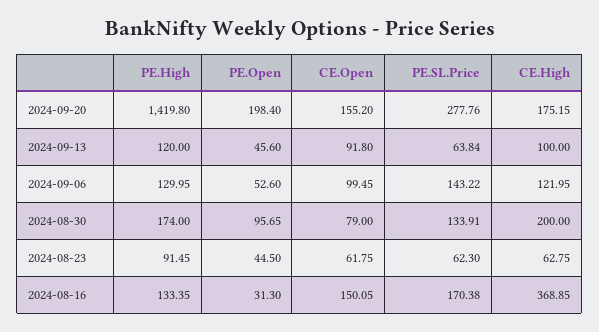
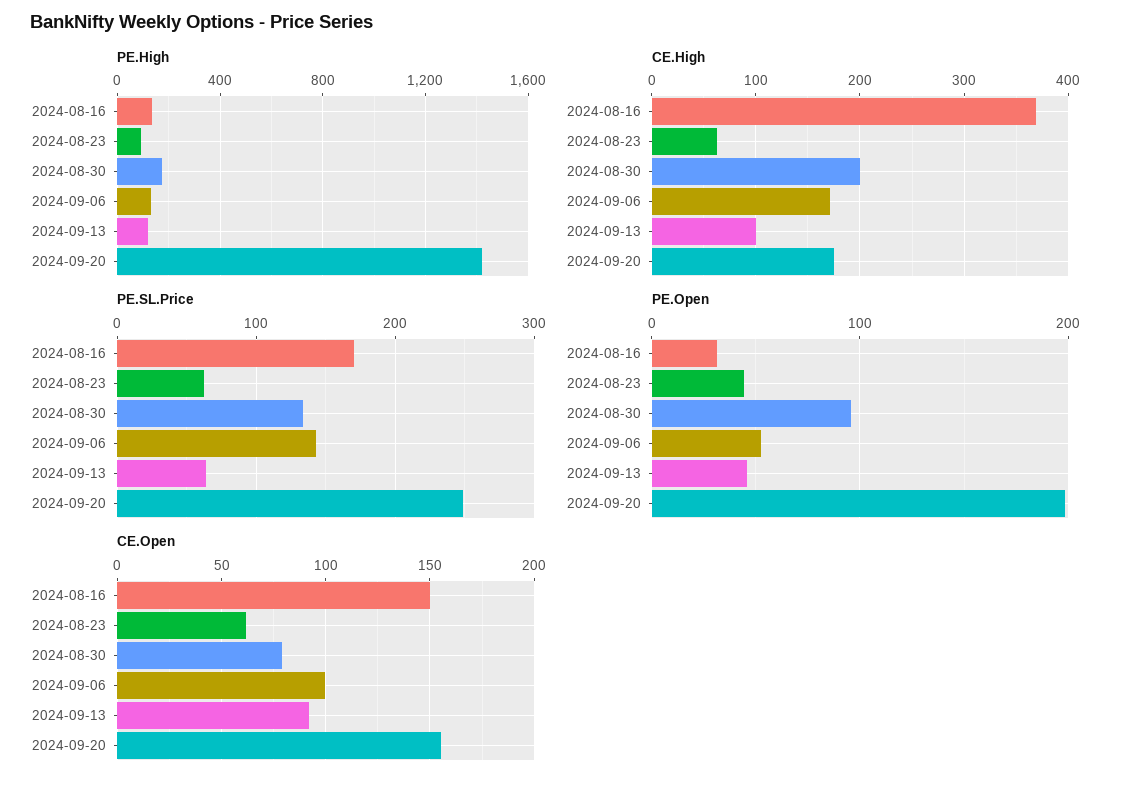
PE.SL.Price, 2024-09-20: 277.76 -> 250
CE.High, 2024-09-06: 121.95 -> 170

